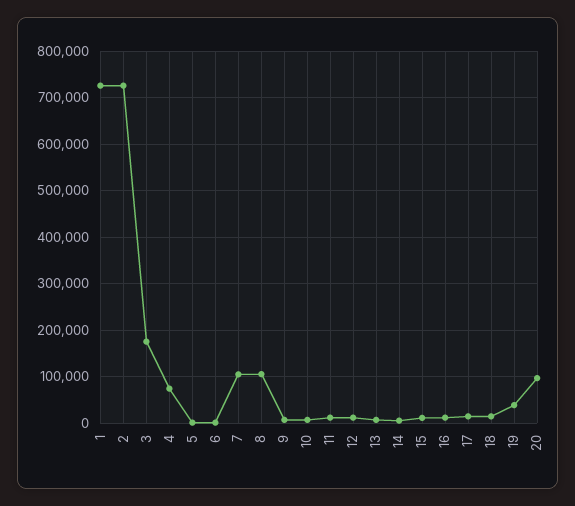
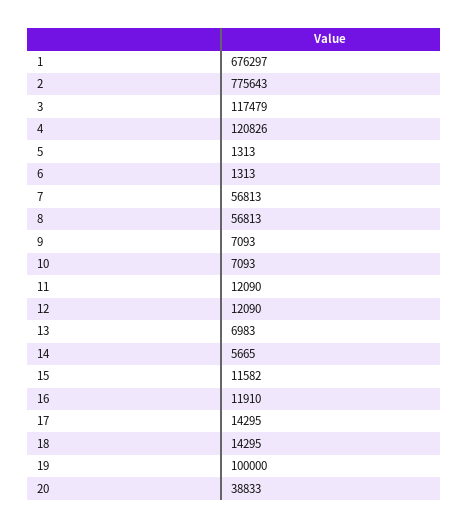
1: 720000 -> 676297
2: 720000 -> 775643
3: 180000 -> 117479
4: 80000 -> 120826
7: 100000 -> 56813
8: 100000 -> 56813
19: 40000 -> 100000
20: 100000 -> 38833

